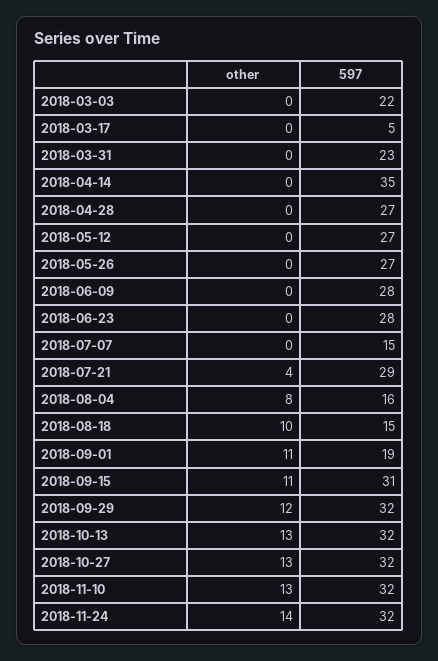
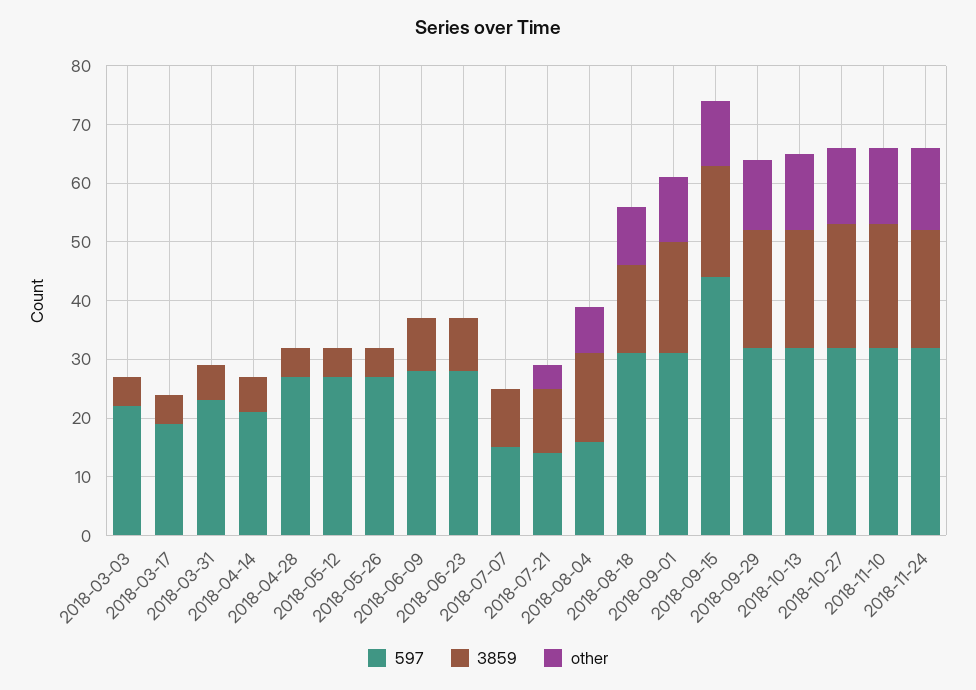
597, 2018-03-17: 5 -> 20
597, 2018-04-14: 35 -> 20
597, 2018-07-21: 29 -> 15
597, 2018-08-18: 15 -> 30
597, 2018-09-01: 19 -> 30
597, 2018-09-15: 31 -> 45
3859, 2018-03-03: none -> 5
3859, 2018-03-17: none -> 5
3859, 2018-03-31: none -> 5
3859, 2018-04-14: none -> 5
3859, 2018-04-28: none -> 5
3859, 2018-05-12: none -> 5
3859, 2018-05-26: none -> 5
3859, 2018-06-09: none -> 10
3859, 2018-06-23: none -> 10
3859, 2018-07-07: none -> 10
3859, 2018-07-21: none -> 10
3859, 2018-08-04: none -> 15
3859, 2018-08-18: none -> 15
3859, 2018-09-01: none -> 20
3859, 2018-09-15: none -> 20
3859, 2018-09-29: none -> 20
3859, 2018-10-13: none -> 20
3859, 2018-10-27: none -> 20
3859, 2018-11-10: none -> 20
3859, 2018-11-24: none -> 20

